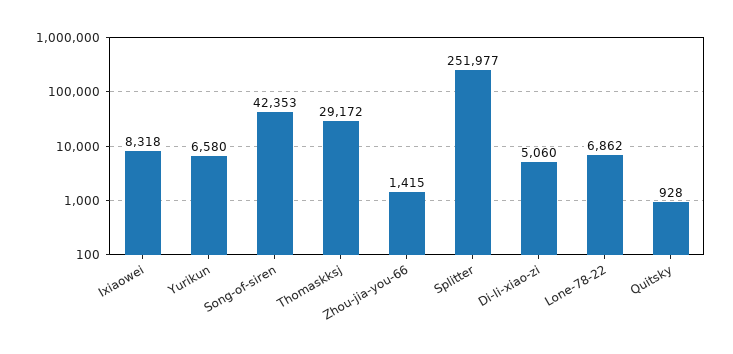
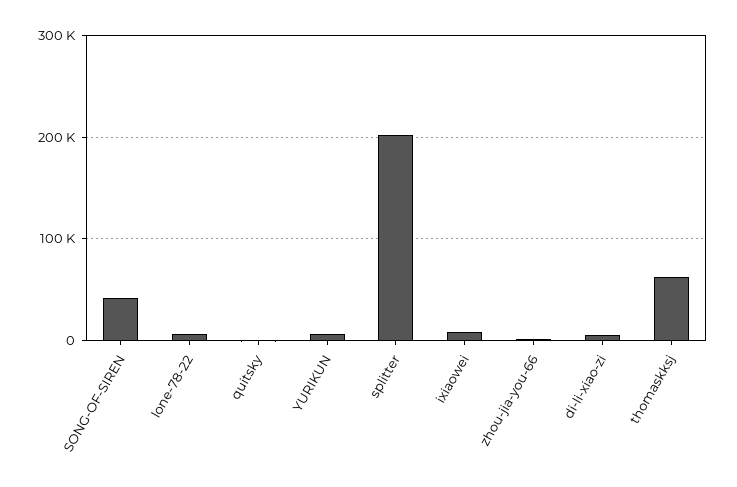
Thomaskksj: 29172 -> 60000
Splitter: 251977 -> 200000

